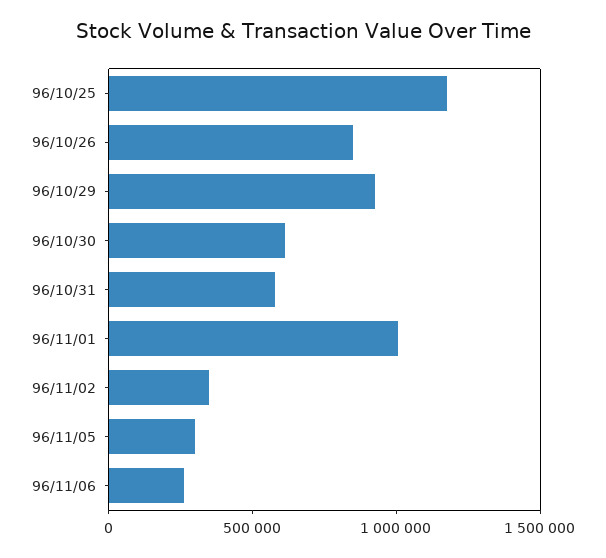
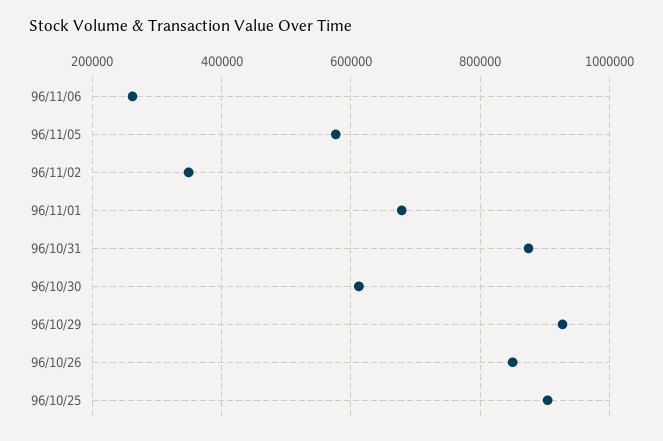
96/10/25: 1200000 -> 900000
96/10/31: 600000 -> 880000
96/11/01: 1000000 -> 680000
96/11/05: 300000 -> 580000

